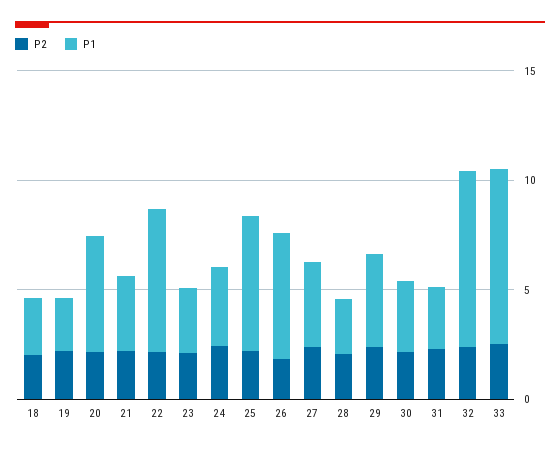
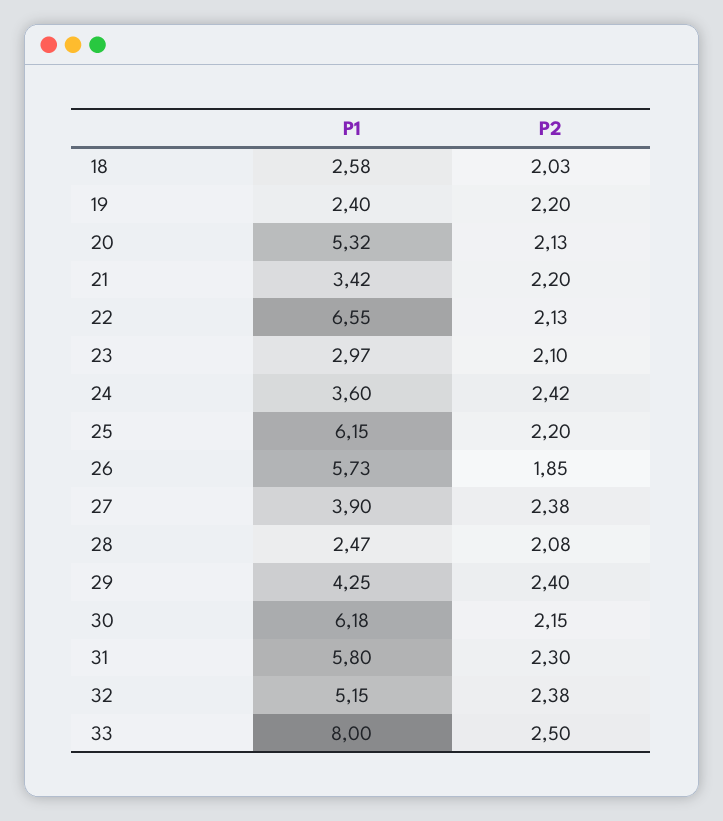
P1, 30: 3 -> 6.18
P1, 31: 3 -> 5.8
P1, 32: 8 -> 5.15

